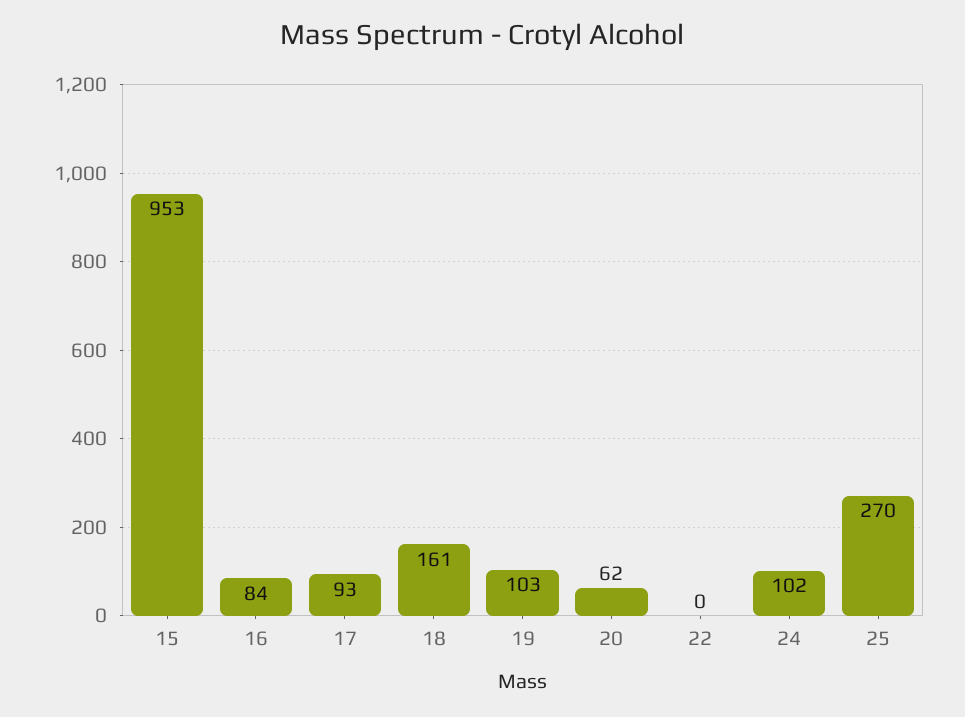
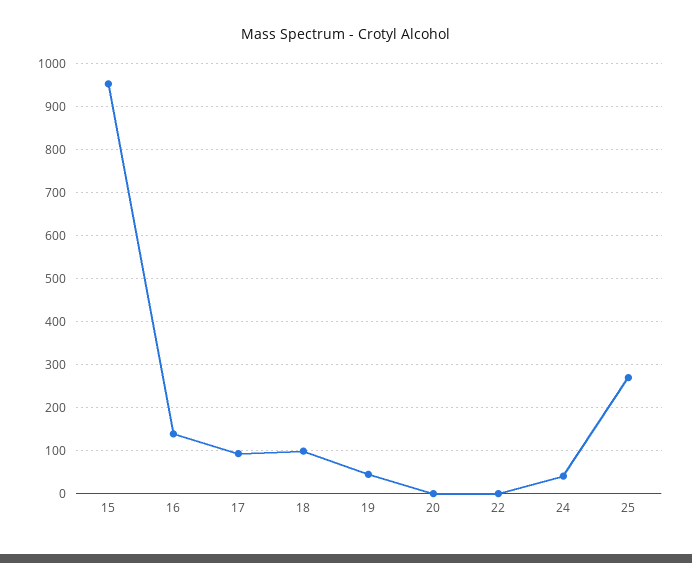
16: 84 -> 140
18: 161 -> 100
19: 103 -> 40
20: 62 -> 0
24: 102 -> 40

